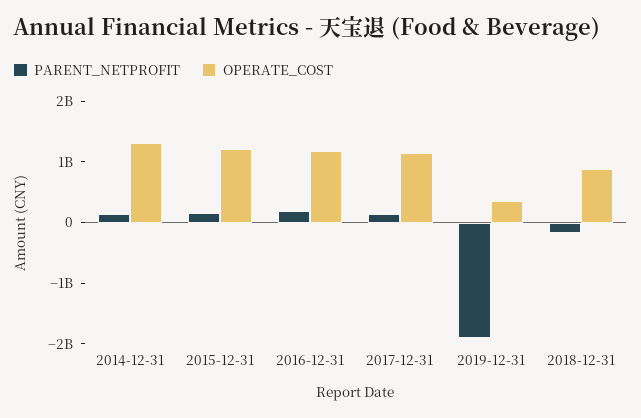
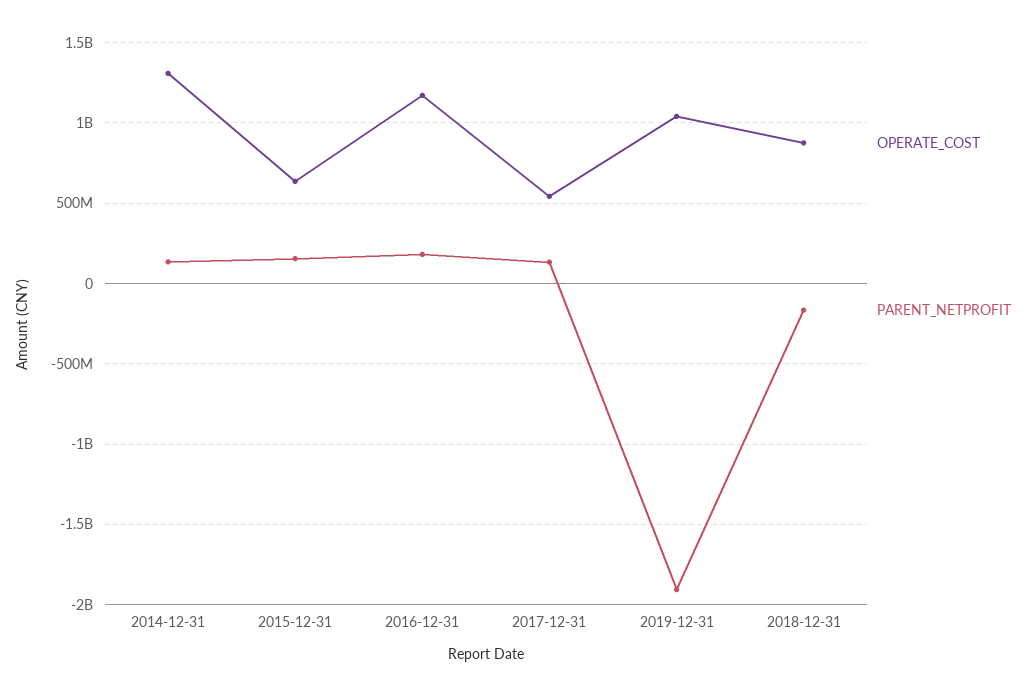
OPERATE_COST, 2015-12-31: 1200000000 -> 650000000
OPERATE_COST, 2017-12-31: 1200000000 -> 550000000
OPERATE_COST, 2019-12-31: 400000000 -> 1050000000

